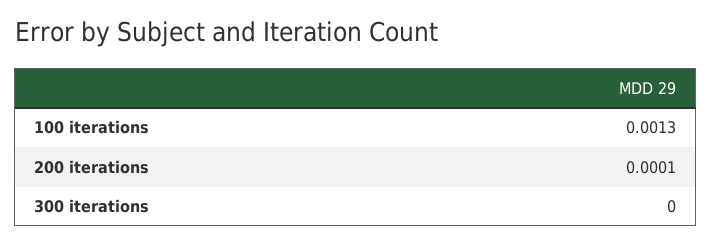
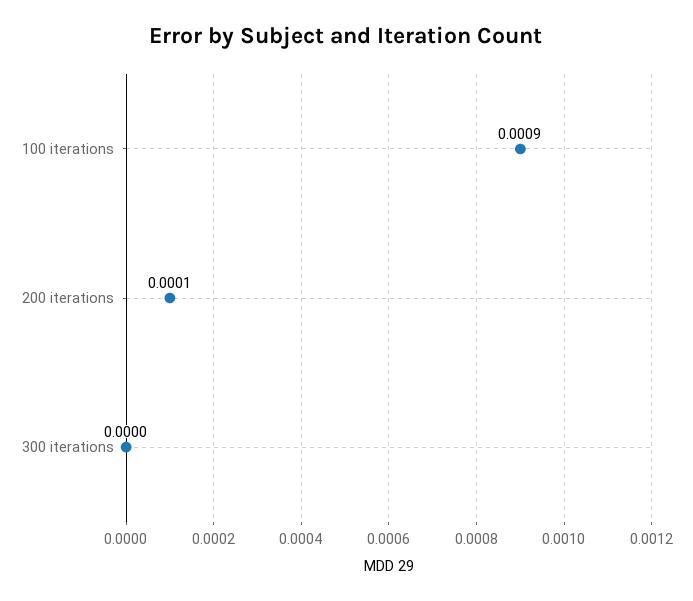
100 iterations: 0.0013 -> 0.0009

